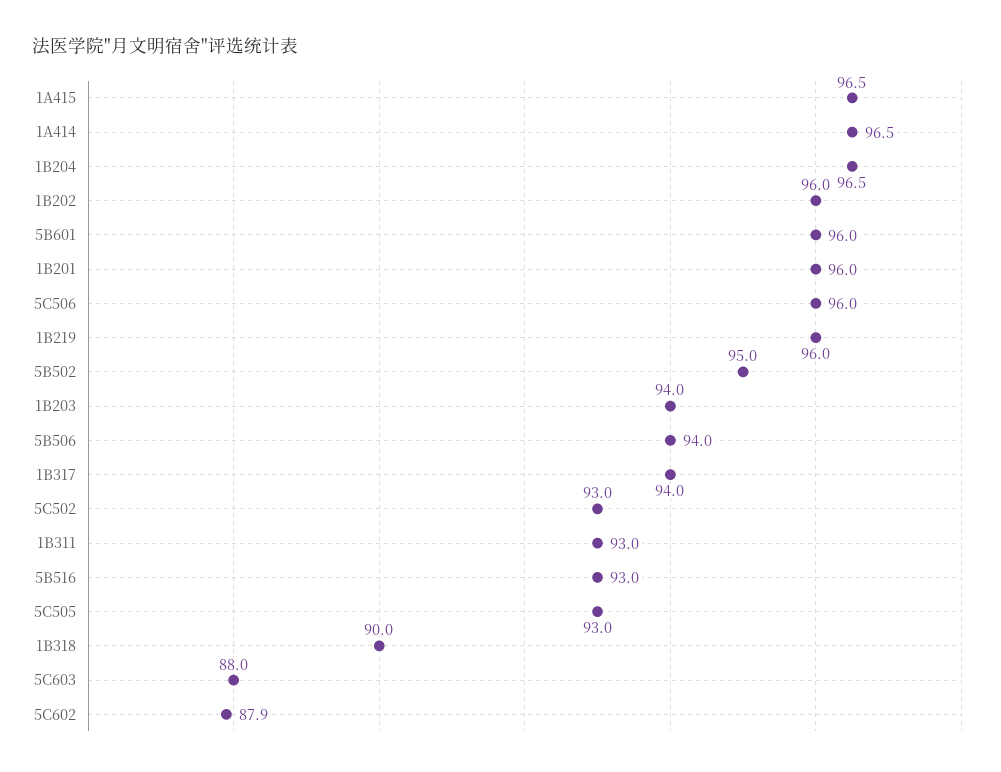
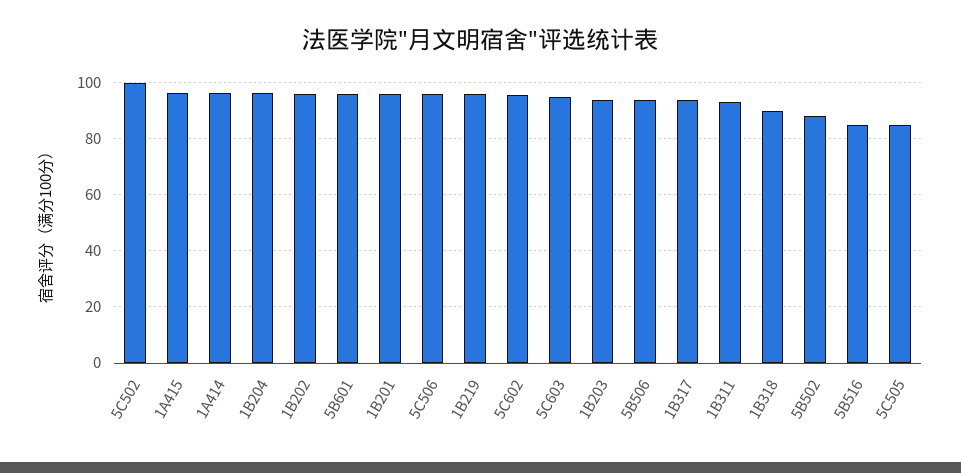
5B502: 95 -> 87.5
5C502: 93 -> 100
5B516: 93 -> 85
5C505: 93 -> 85
5C603: 88 -> 95
5C602: 87.9 -> 95

